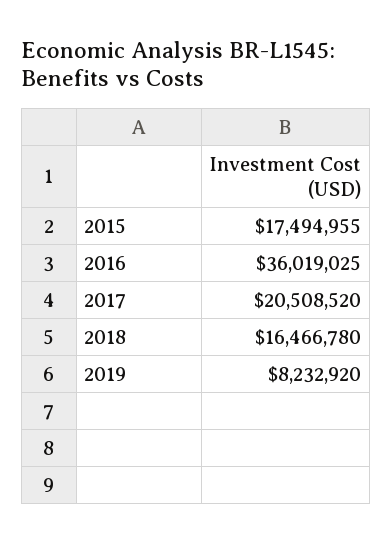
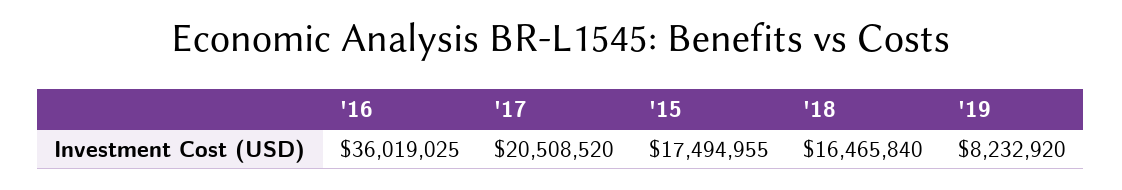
2018: 16466780 -> 16465840

